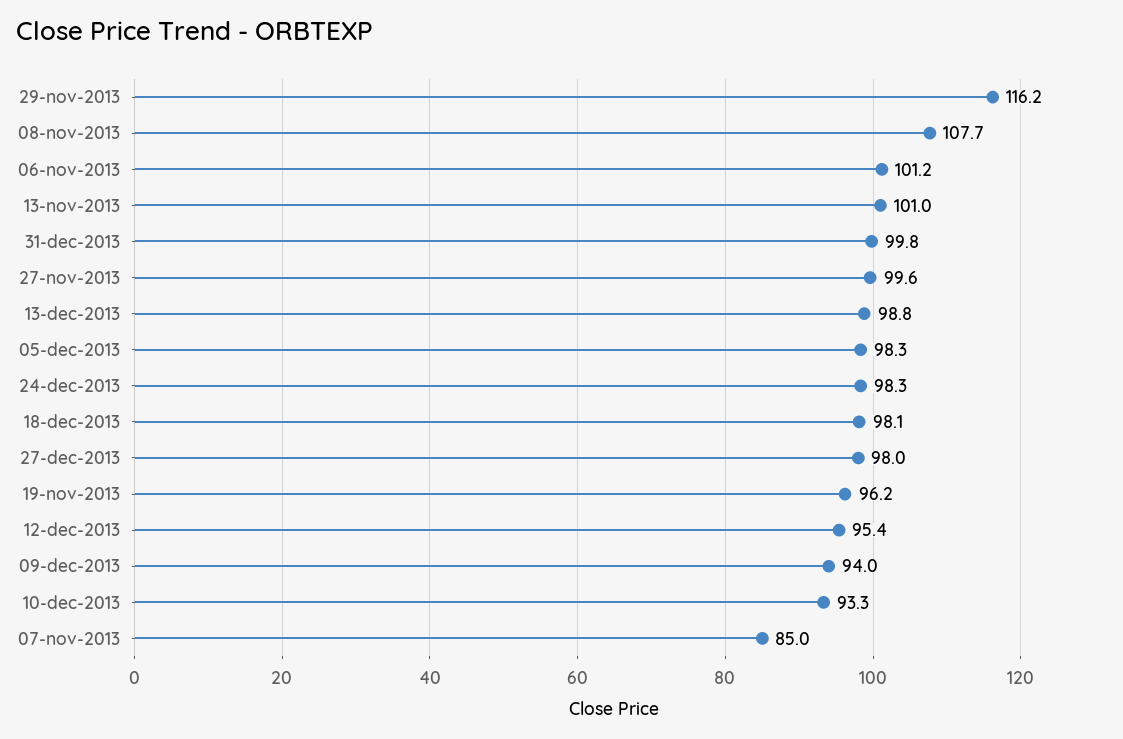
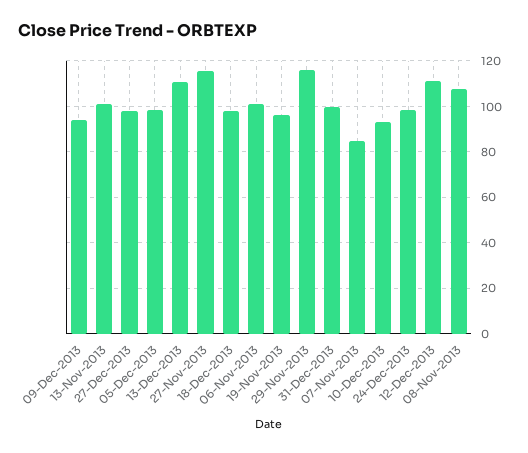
27-nov-2013: 99.6 -> 115
13-dec-2013: 98.8 -> 110
12-dec-2013: 95.4 -> 110

